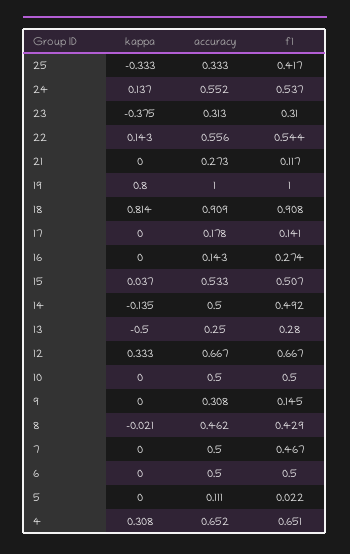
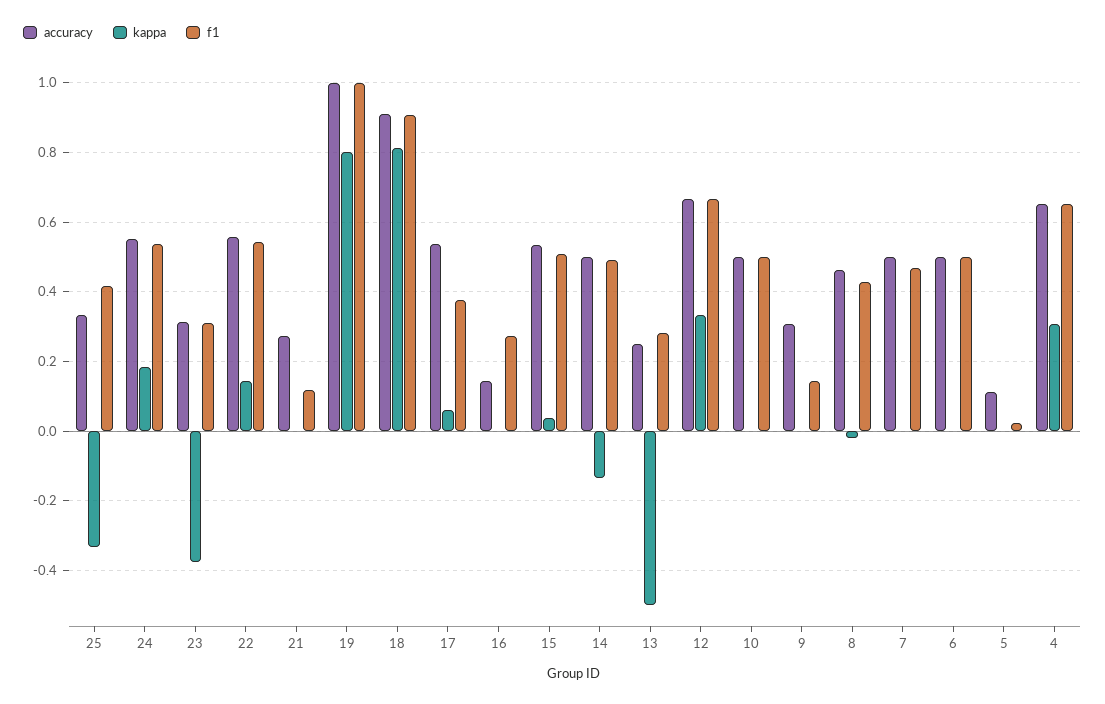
kappa, 24: 0.137 -> 0.18
kappa, 17: 0 -> 0.06
accuracy, 17: 0.178 -> 0.54
f1, 17: 0.141 -> 0.38

